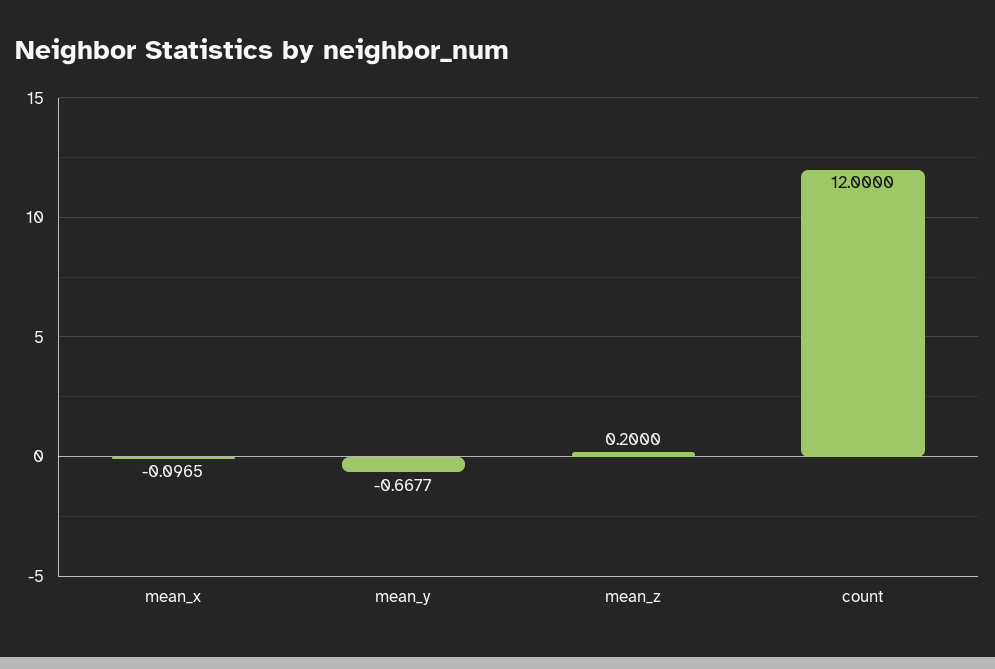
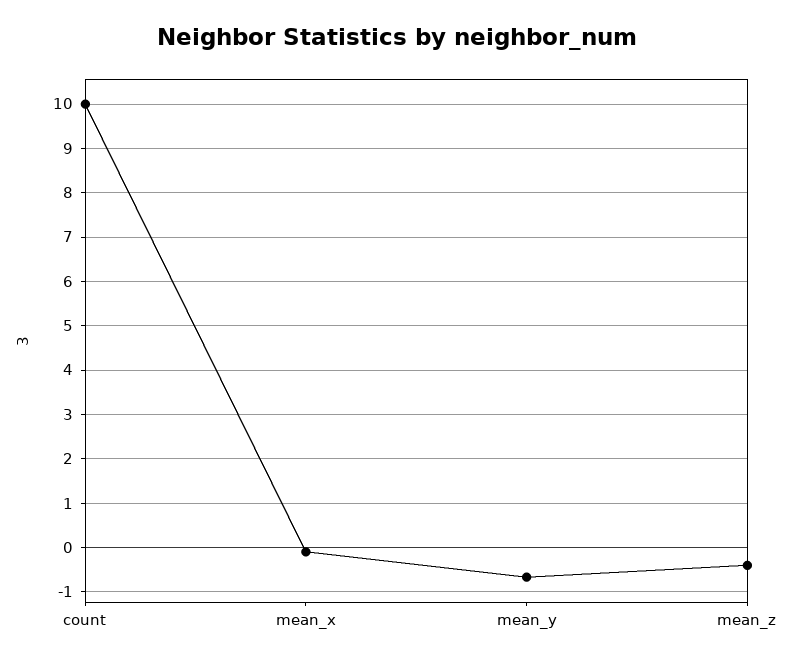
mean_z: 0.2 -> -0.4
count: 12 -> 10

